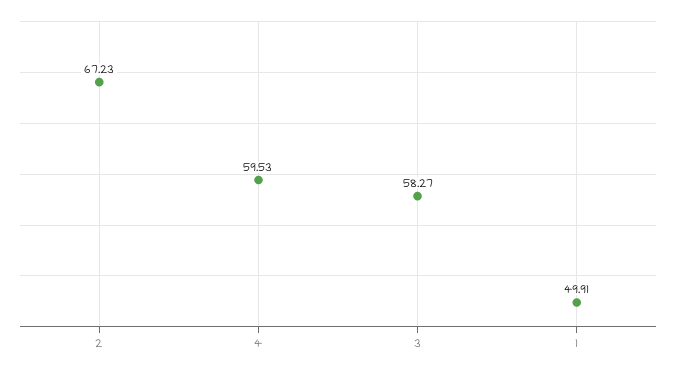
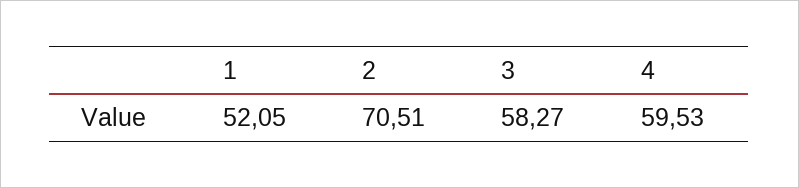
2: 67.23 -> 70.51
1: 49.91 -> 52.05

